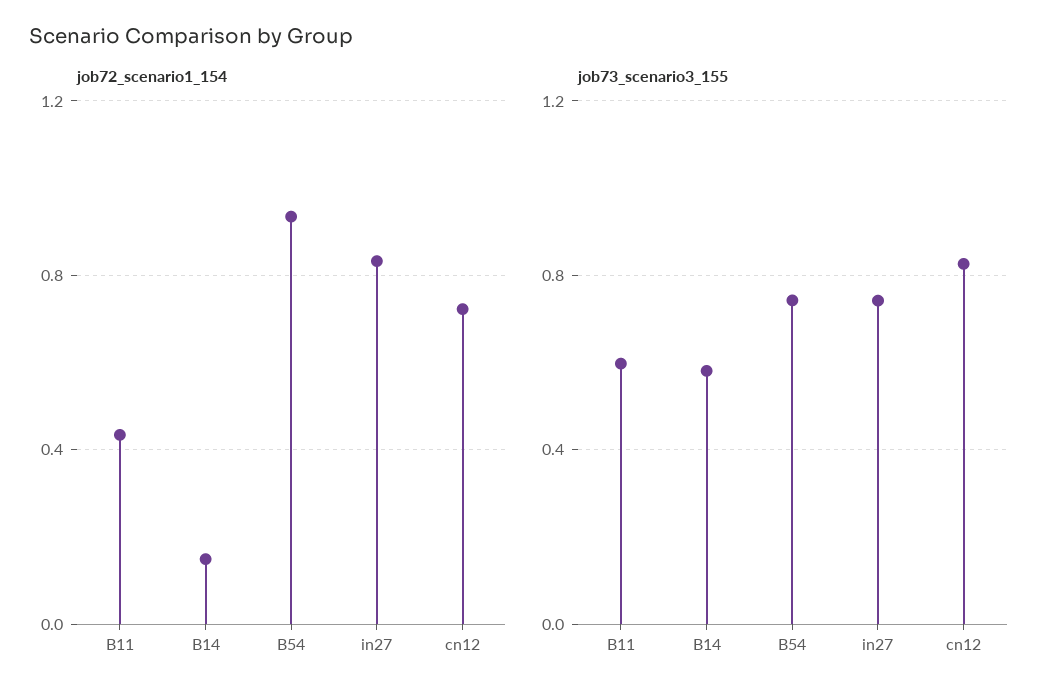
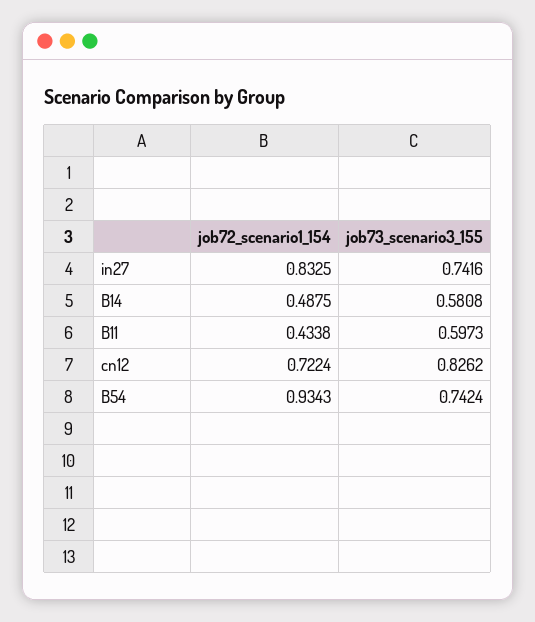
job72_scenario1_154, B14: 0.15 -> 0.4875

